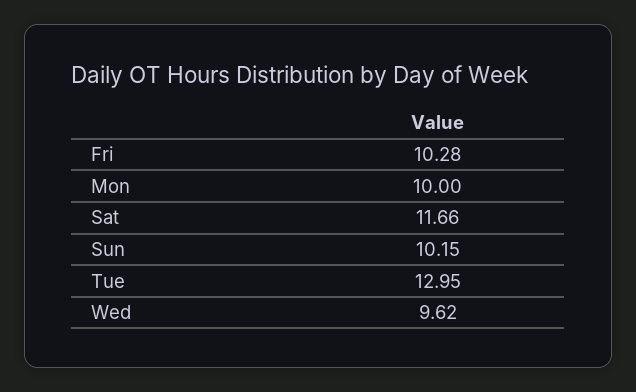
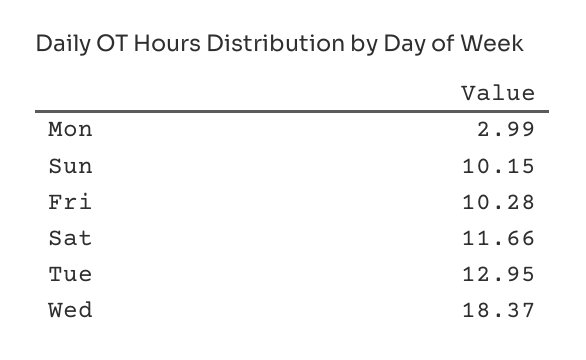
Mon: 10 -> 2.99
Wed: 9.62 -> 18.37

